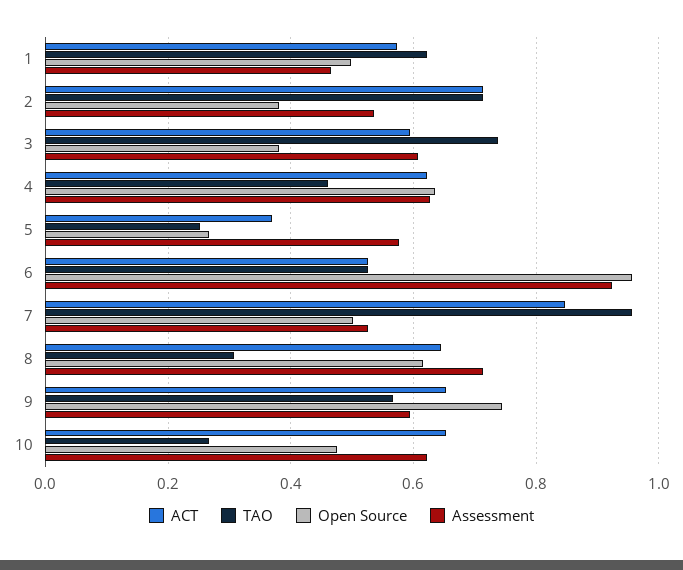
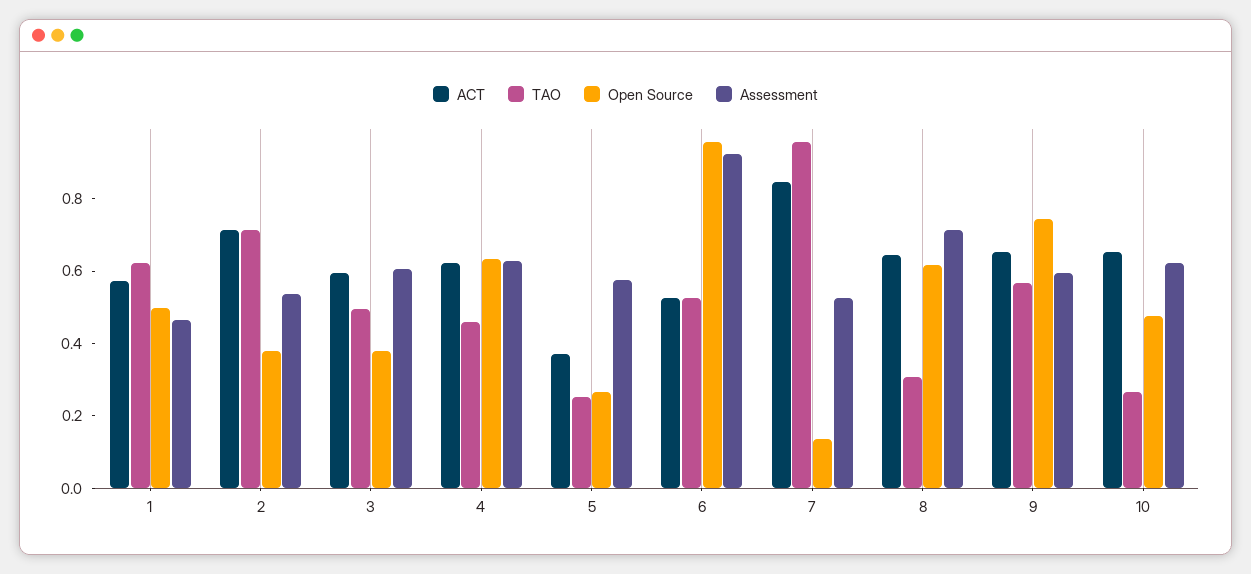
TAO, 3: 0.74 -> 0.5
Open Source, 7: 0.5 -> 0.15

